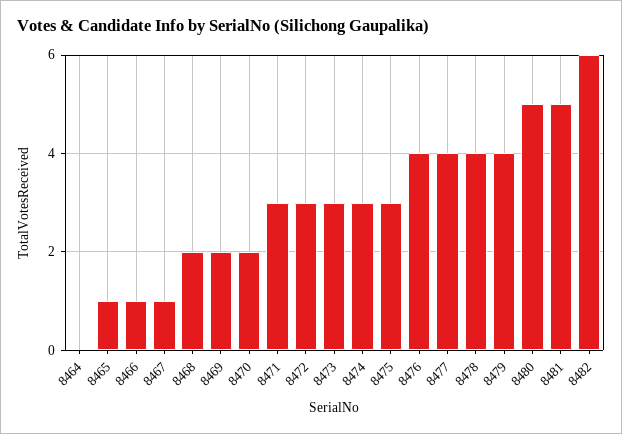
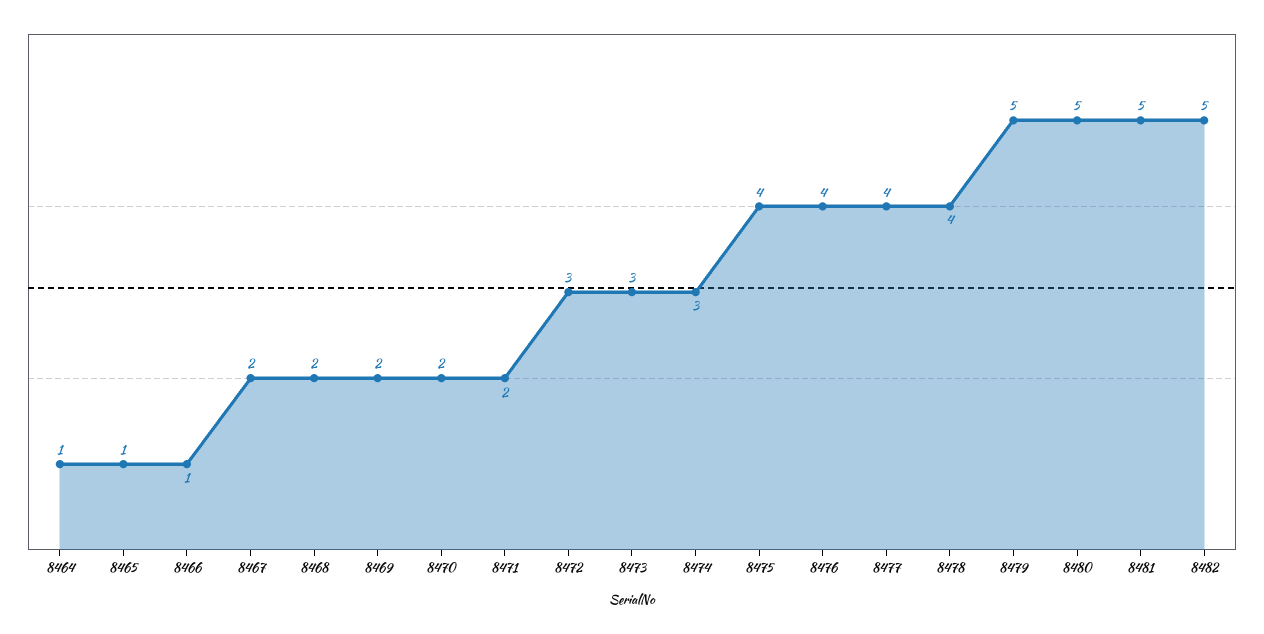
8464: 0 -> 1
8467: 1 -> 2
8471: 3 -> 2
8475: 3 -> 4
8479: 4 -> 5
8482: 6 -> 5

